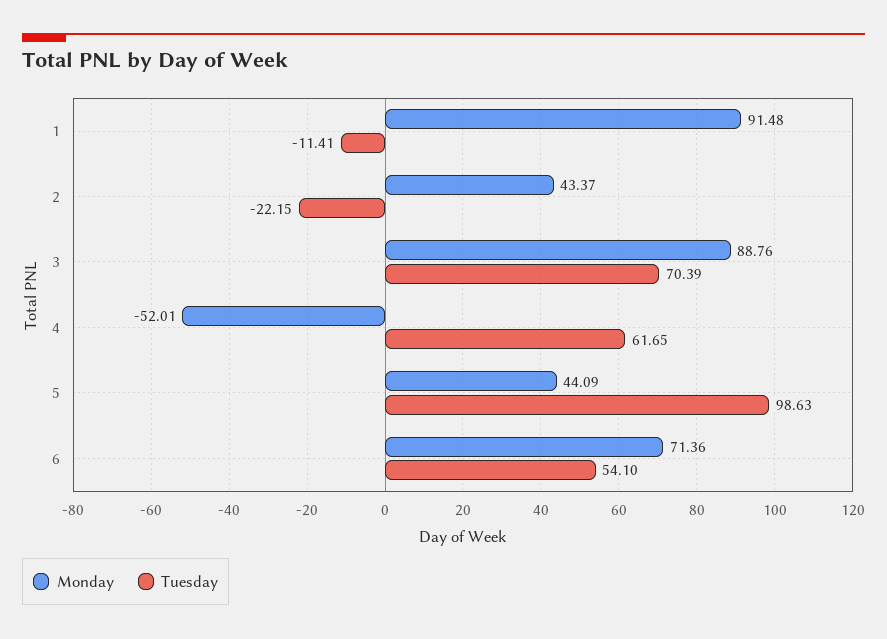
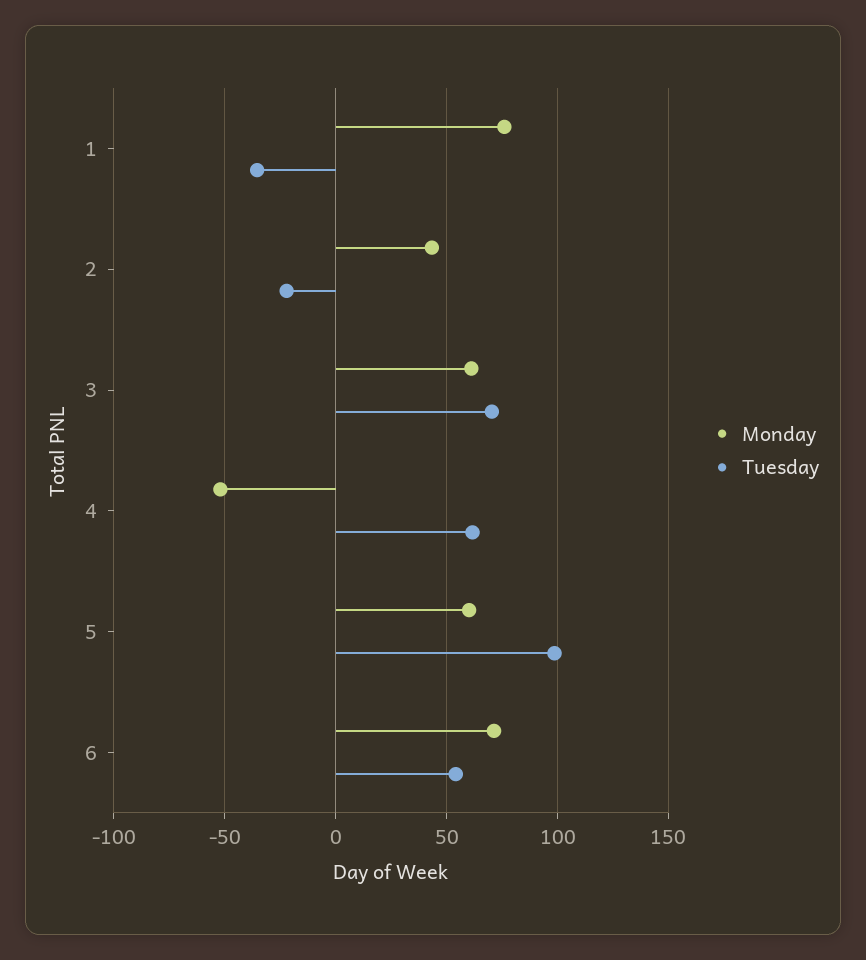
Monday, 1: 91.48 -> 75
Tuesday, 1: -11.41 -> -35
Monday, 3: 88.76 -> 60
Monday, 5: 44.09 -> 60

